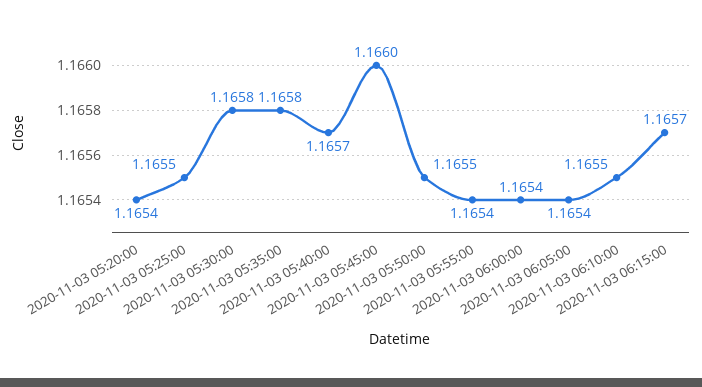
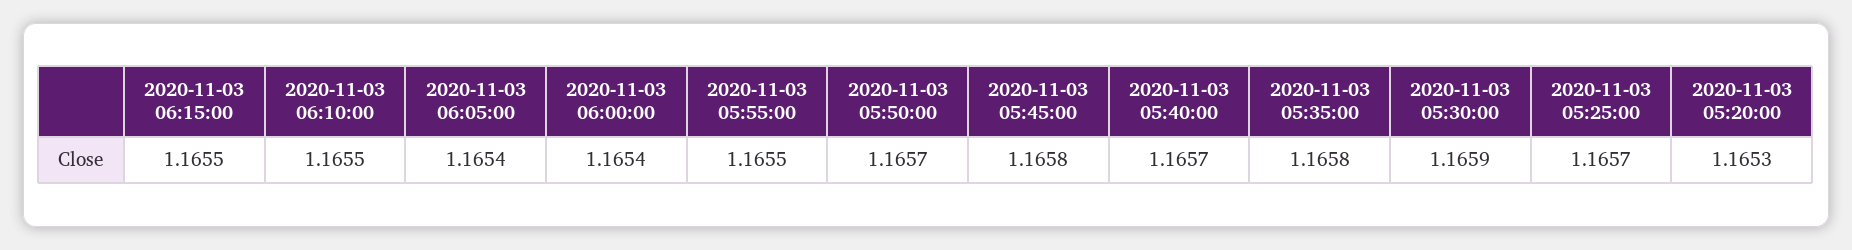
2020-11-03 05:20:00: 1.1654 -> 1.1653
2020-11-03 05:25:00: 1.1655 -> 1.1657
2020-11-03 05:30:00: 1.1658 -> 1.1659
2020-11-03 05:45:00: 1.166 -> 1.1658
2020-11-03 05:50:00: 1.1655 -> 1.1657
2020-11-03 05:55:00: 1.1654 -> 1.1655
2020-11-03 06:15:00: 1.1657 -> 1.1655

